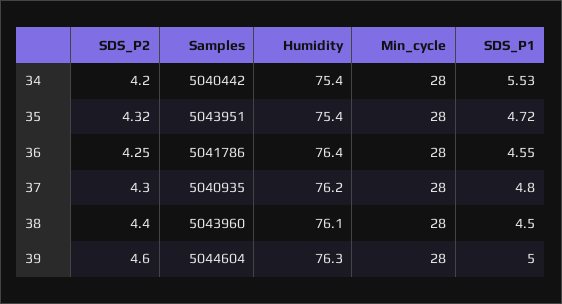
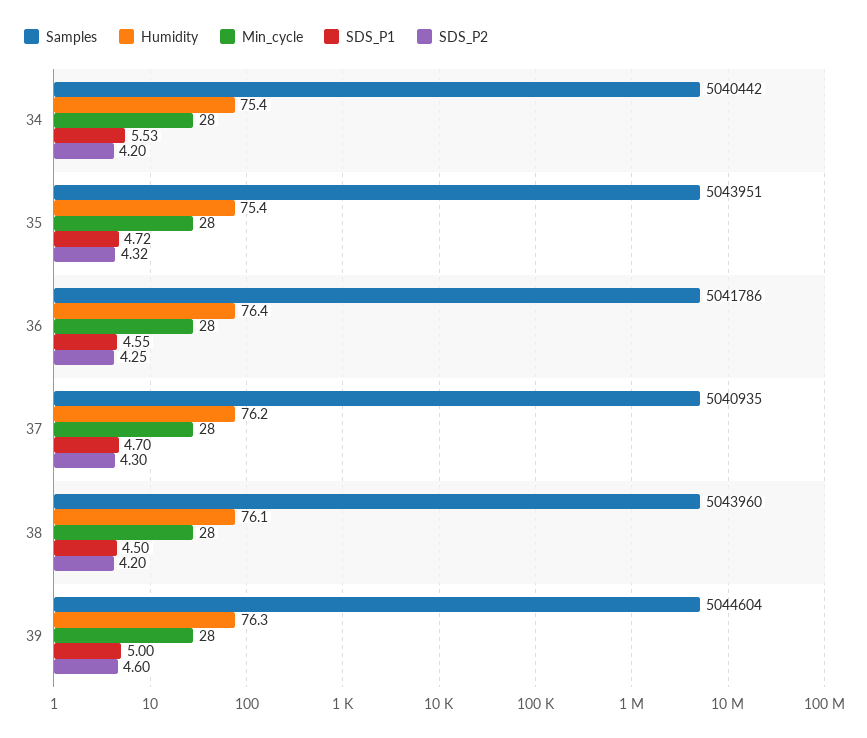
SDS_P1, 37: 4.8 -> 4.7
SDS_P2, 38: 4.4 -> 4.2

